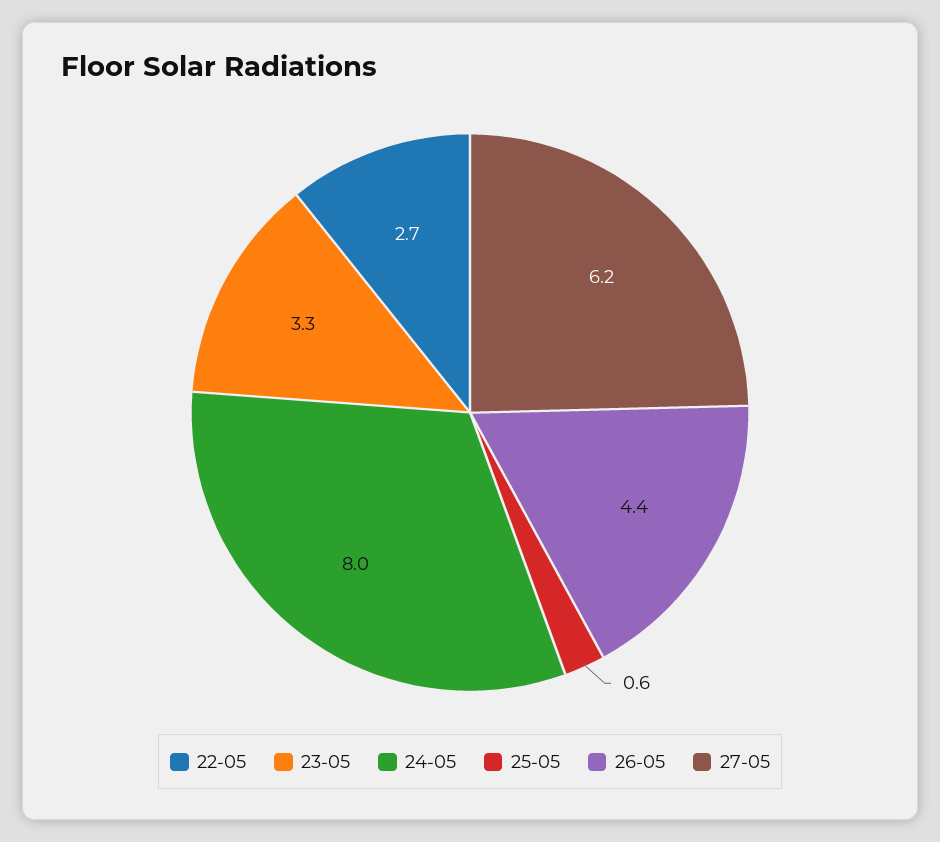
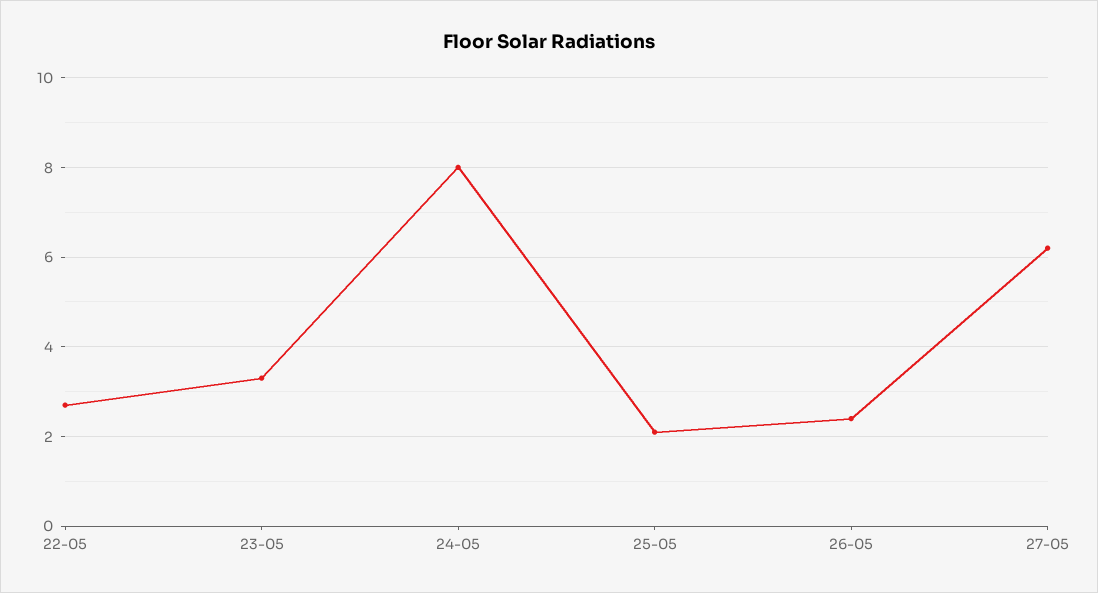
25-05: 0.6 -> 2
26-05: 4.4 -> 2.5

